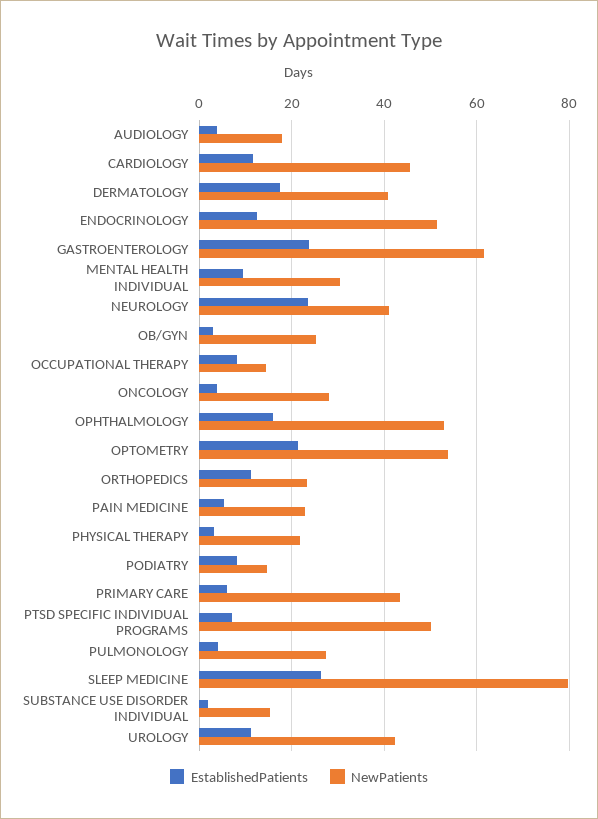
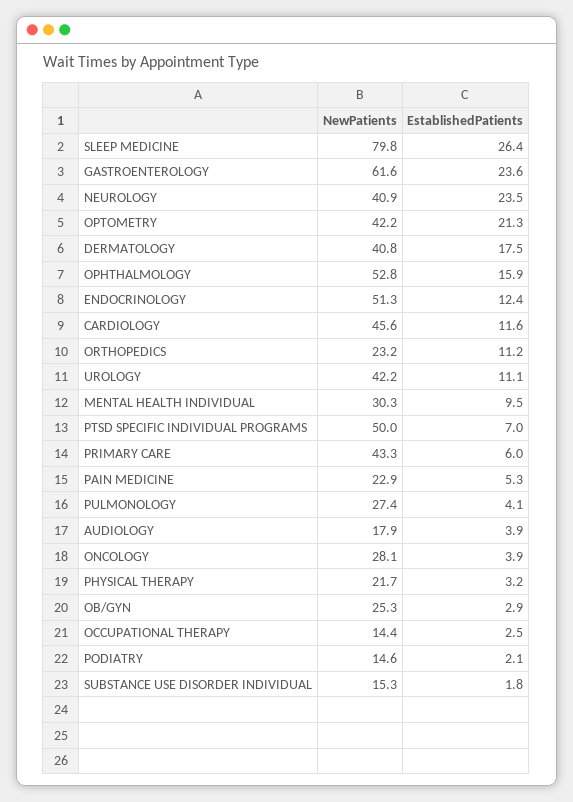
EstablishedPatients, OCCUPATIONAL THERAPY: 8 -> 2.5
NewPatients, OPTOMETRY: 54 -> 42.2
EstablishedPatients, PODIATRY: 8 -> 2.1

